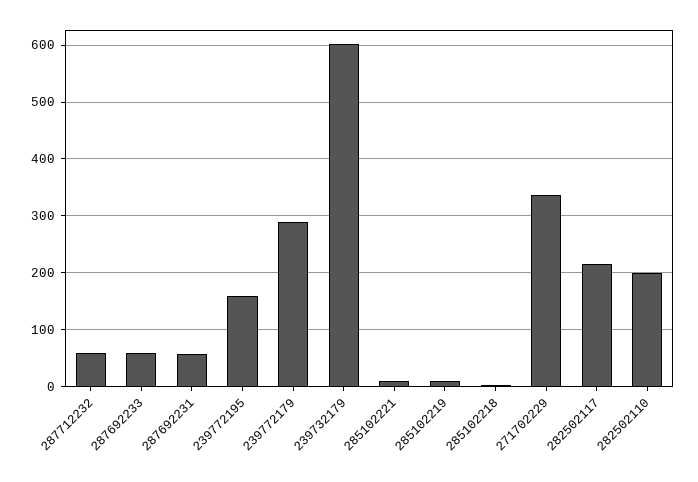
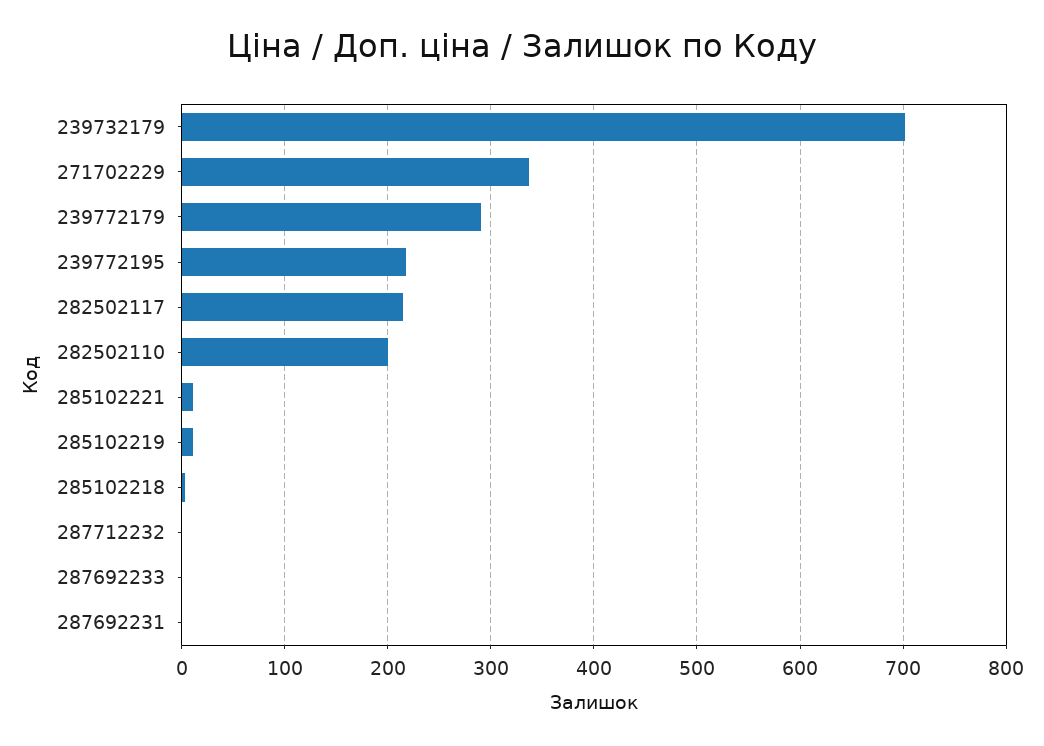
287712232: 60 -> 0
287692233: 60 -> 0
287692231: 60 -> 0
239772195: 160 -> 220
239732179: 600 -> 700

